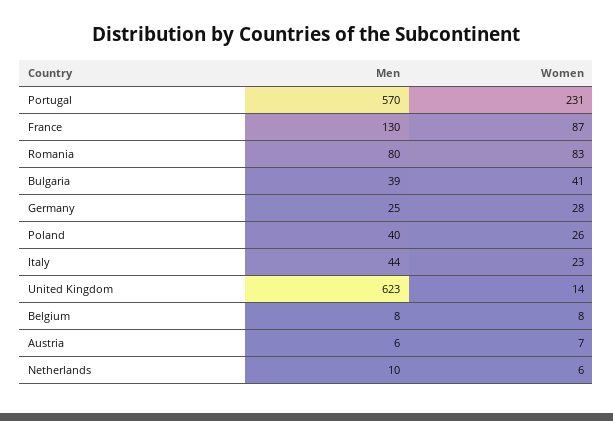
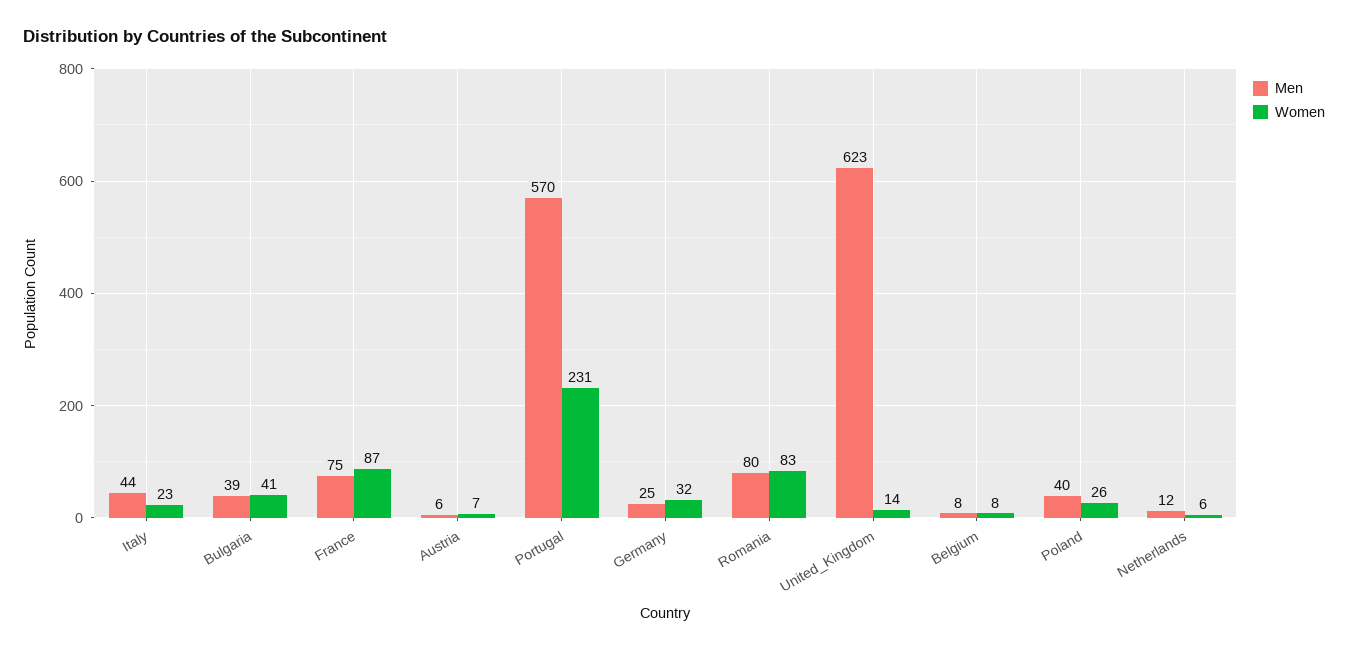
Men, France: 130 -> 75
Women, Germany: 28 -> 32
Men, Netherlands: 10 -> 12

